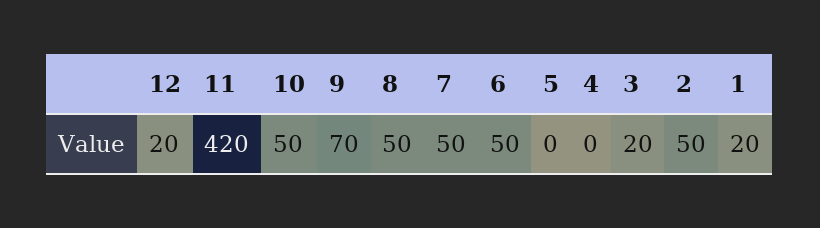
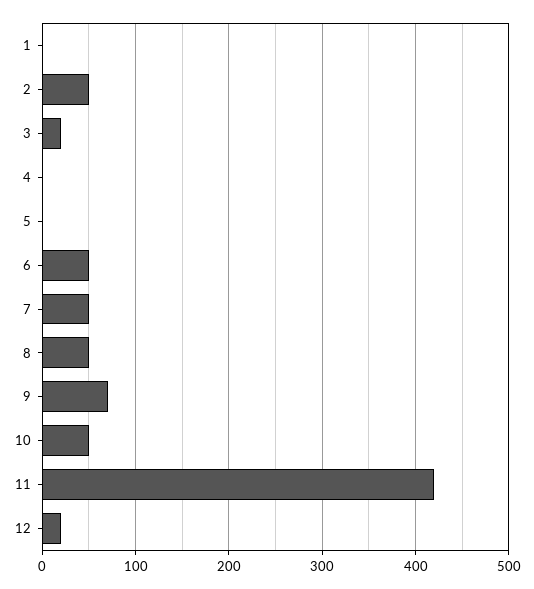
1: 20 -> 0

